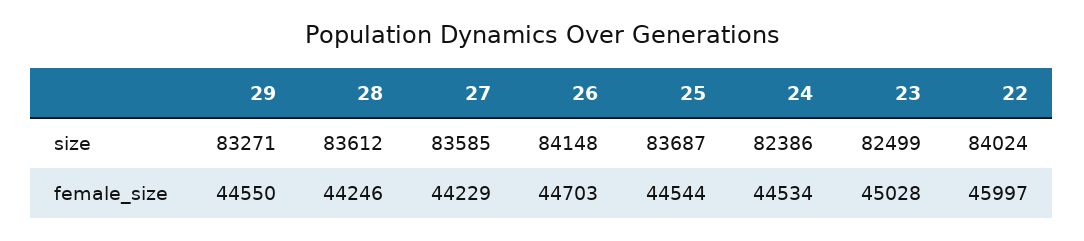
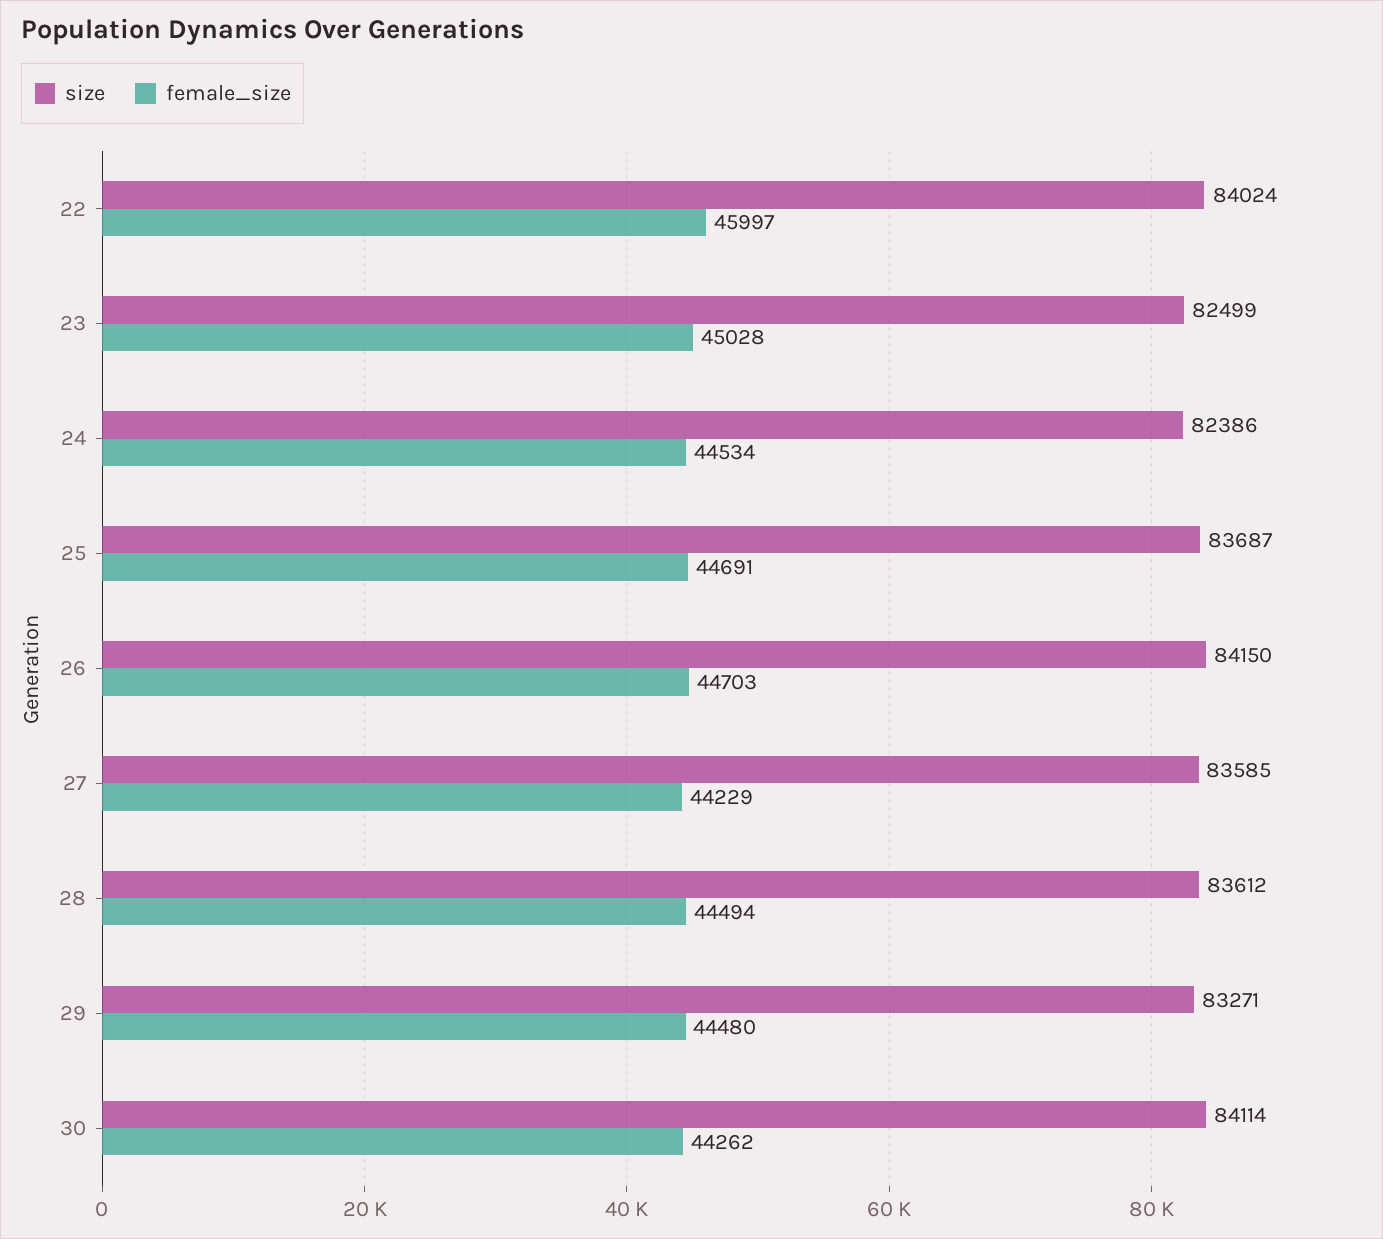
size, 26: 84148 -> 84150
female_size, 29: 44550 -> 44480
female_size, 28: 44246 -> 44494
female_size, 25: 44544 -> 44691
size, 30: none -> 84114
female_size, 30: none -> 44262

